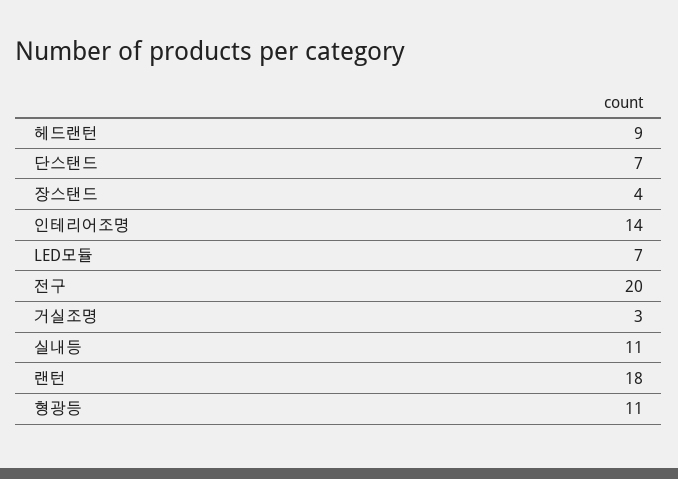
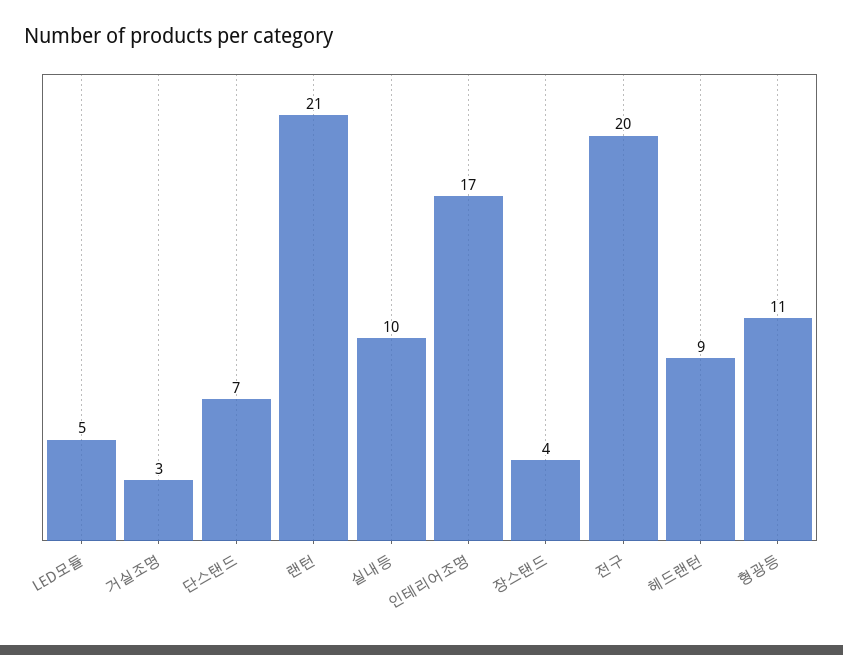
인테리어조명: 14 -> 17
LED모듈: 7 -> 5
실내등: 11 -> 10
랜턴: 18 -> 21

